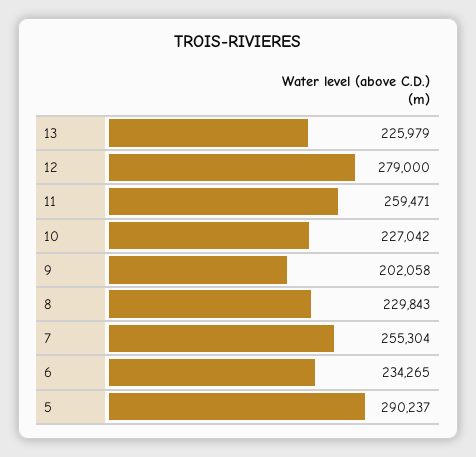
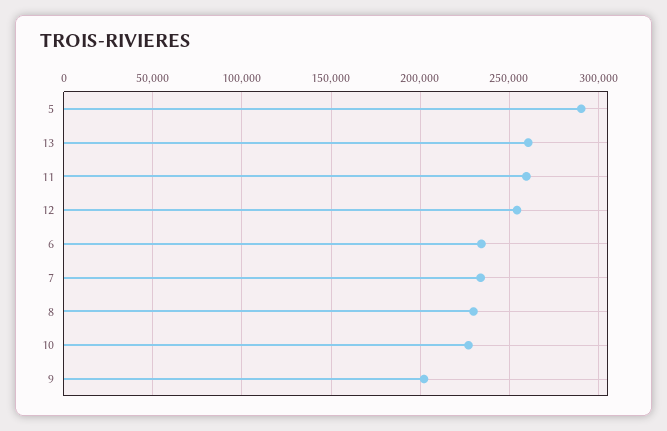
13: 225979 -> 260000
12: 279000 -> 255000
7: 255304 -> 235000

